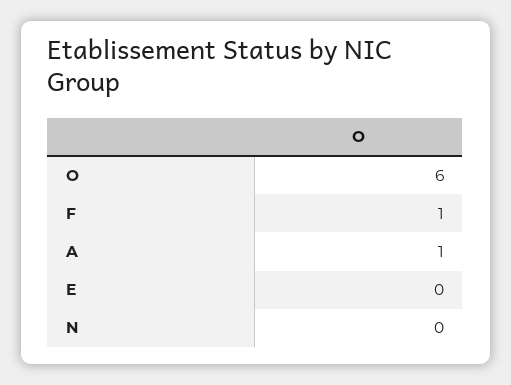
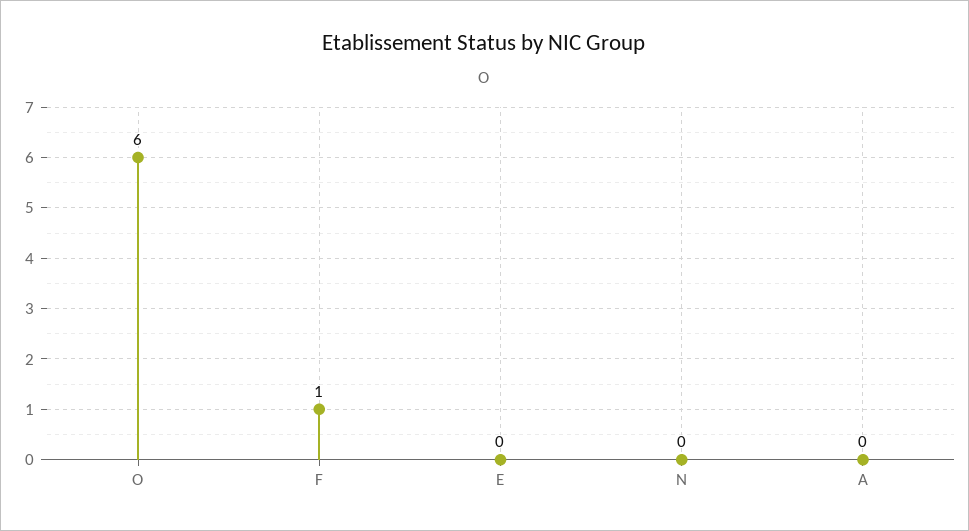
A: 1 -> 0

